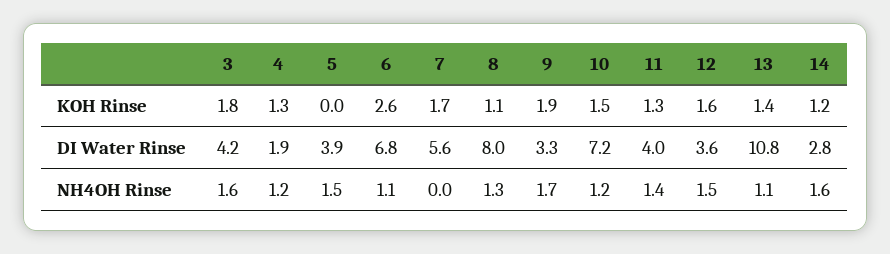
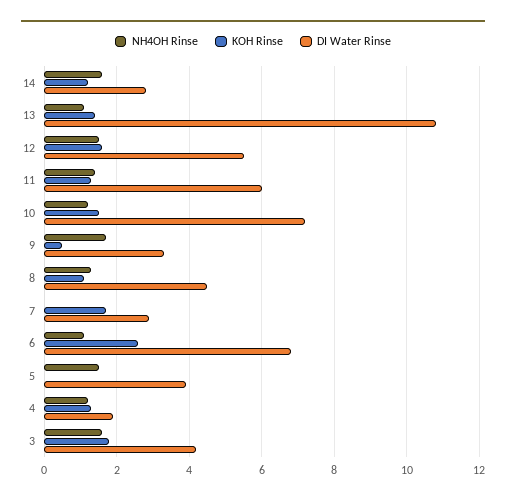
KOH Rinse, 9: 1.9 -> 0.5
DI Water Rinse, 7: 5.6 -> 3
DI Water Rinse, 8: 8 -> 4.5
DI Water Rinse, 11: 4 -> 6
DI Water Rinse, 12: 3.6 -> 5.5

